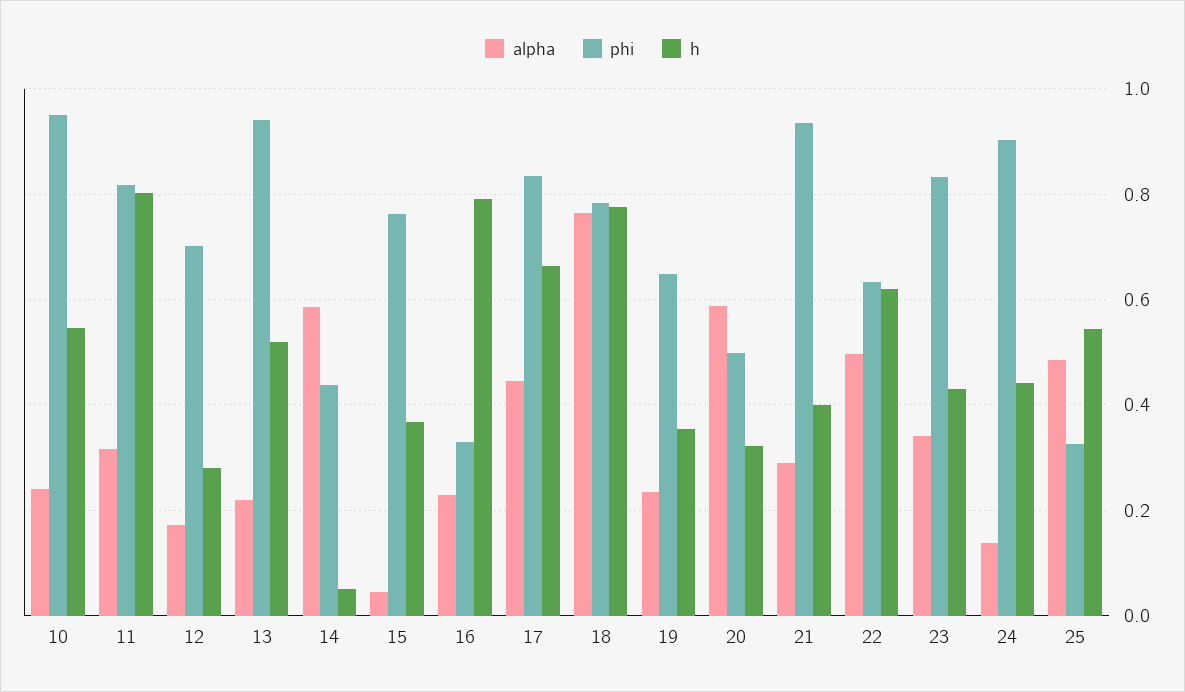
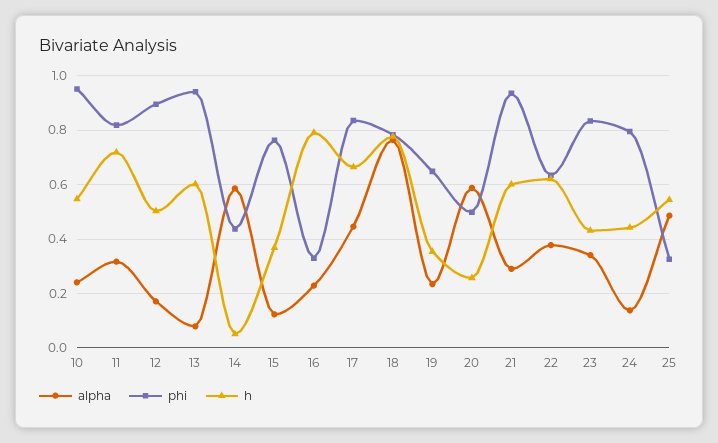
h, 11: 0.8 -> 0.725
phi, 12: 0.7 -> 0.9
h, 12: 0.28 -> 0.5
alpha, 13: 0.22 -> 0.075
h, 13: 0.52 -> 0.6
alpha, 15: 0.04 -> 0.125
h, 20: 0.32 -> 0.25
h, 21: 0.4 -> 0.6
alpha, 22: 0.5 -> 0.375
phi, 24: 0.9 -> 0.8

